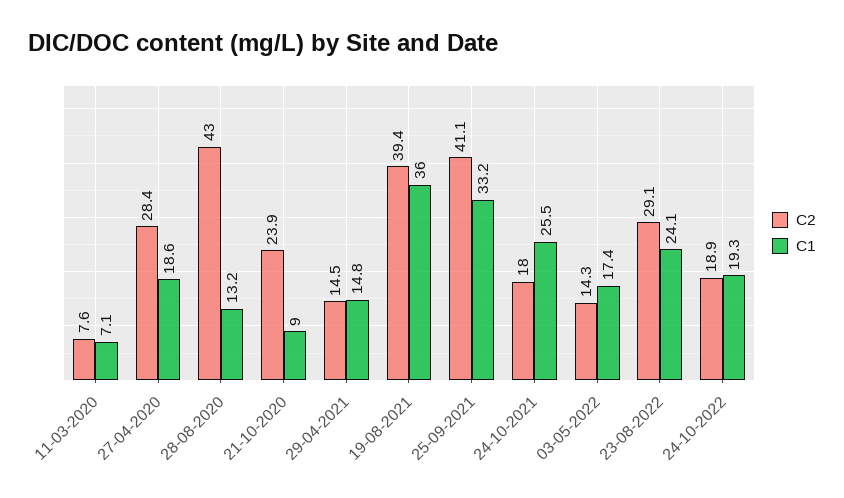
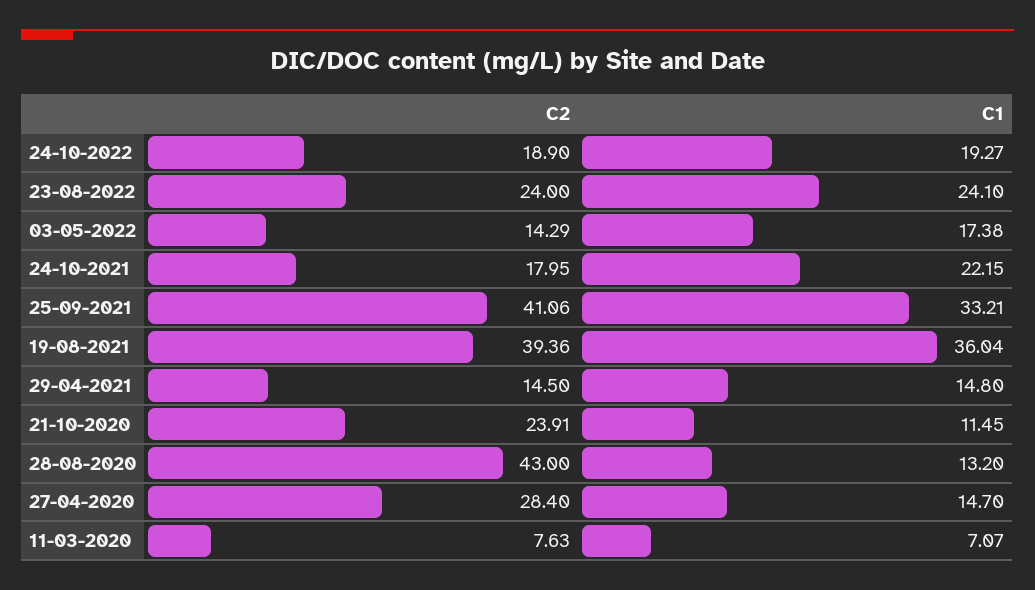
C1, 27-04-2020: 18.6 -> 14.7
C1, 21-10-2020: 9 -> 11.45
C1, 24-10-2021: 25.5 -> 22.15
C2, 23-08-2022: 29.1 -> 24

